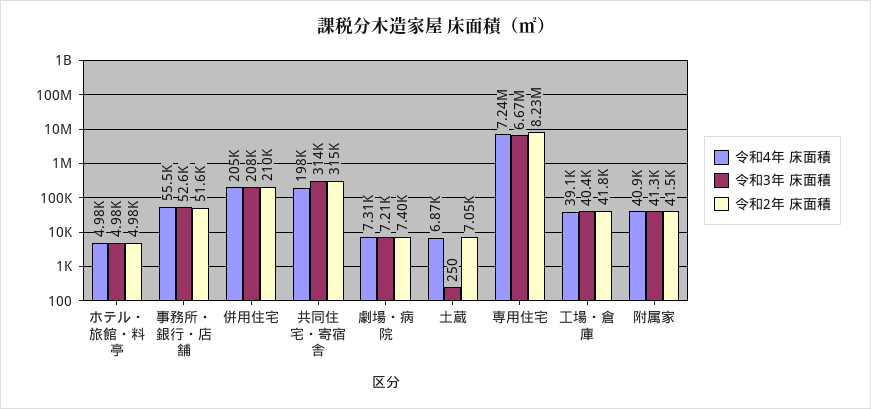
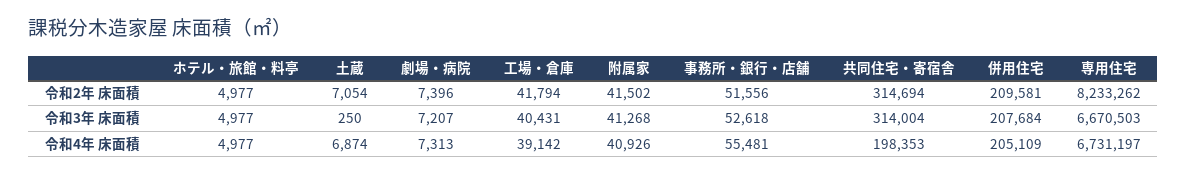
令和4年 床面積, 専用住宅: 7240000 -> 6731197

